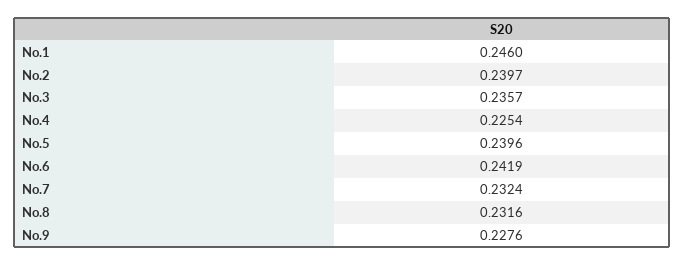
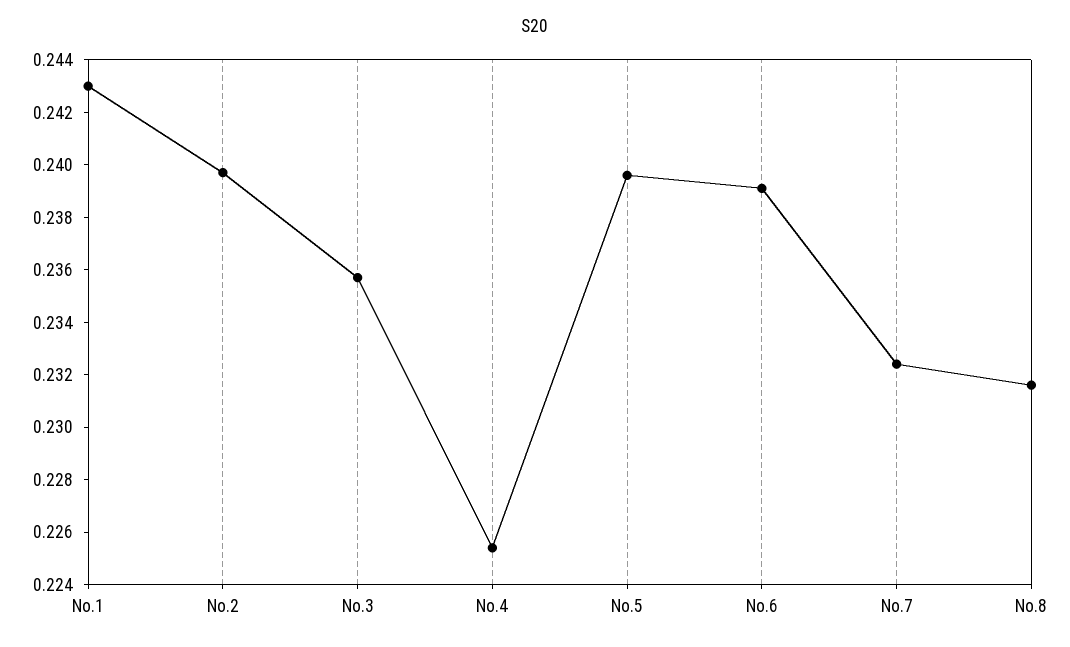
No.1: 0.246 -> 0.243
No.6: 0.2419 -> 0.239
No.9: 0.2276 -> none

